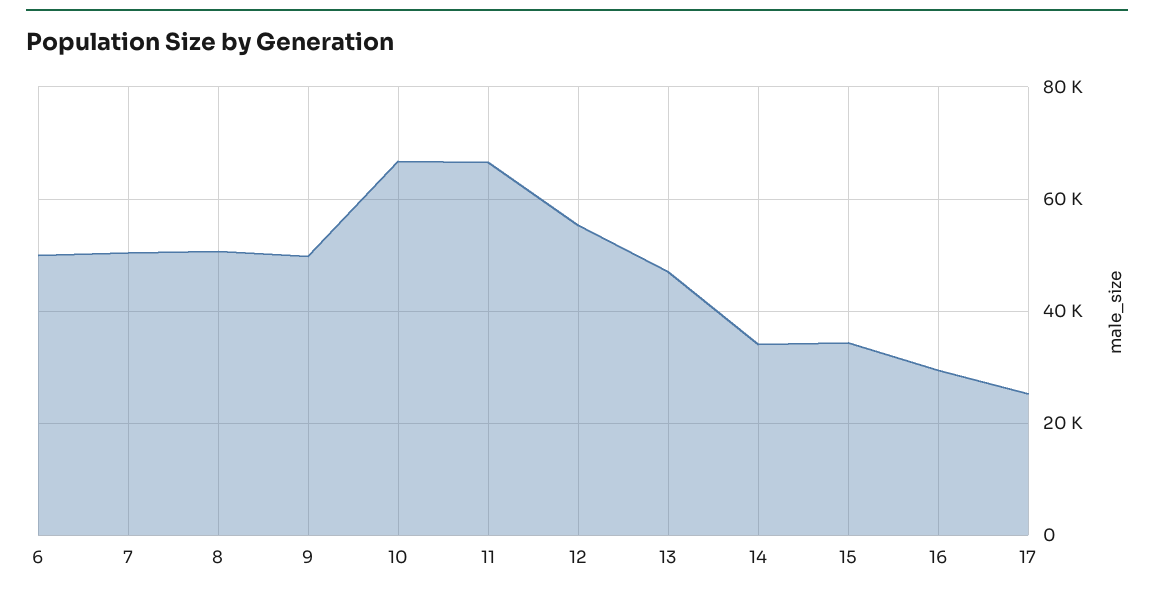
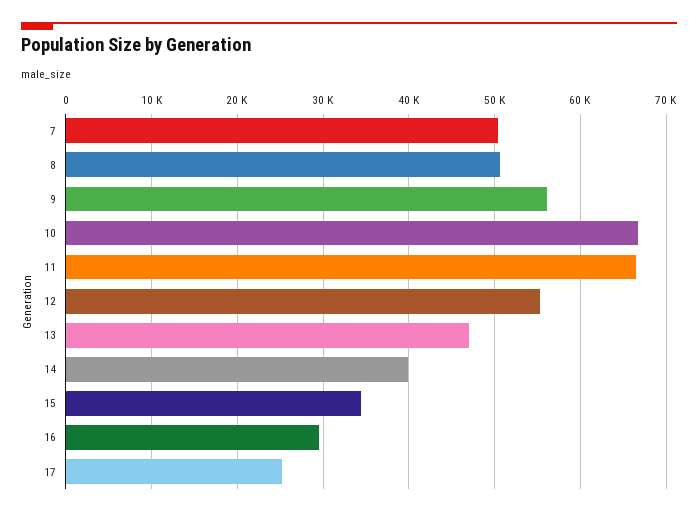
6: 50000 -> none
9: 50000 -> 56000
14: 34000 -> 40000

